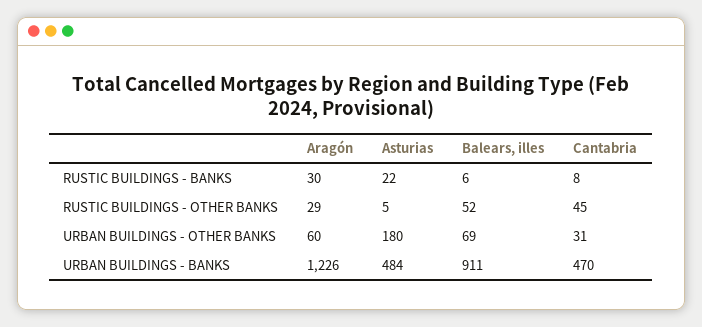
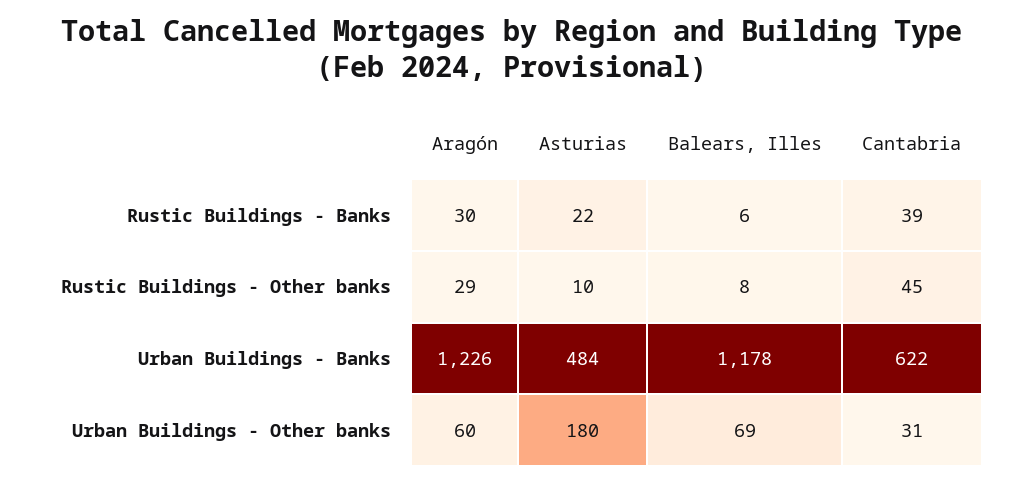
Cantabria, RUSTIC BUILDINGS - BANKS: 8 -> 39
Asturias, RUSTIC BUILDINGS - OTHER BANKS: 5 -> 10
Balears, illes, RUSTIC BUILDINGS - OTHER BANKS: 52 -> 8
Balears, illes, URBAN BUILDINGS - BANKS: 911 -> 1178
Cantabria, URBAN BUILDINGS - BANKS: 470 -> 622

